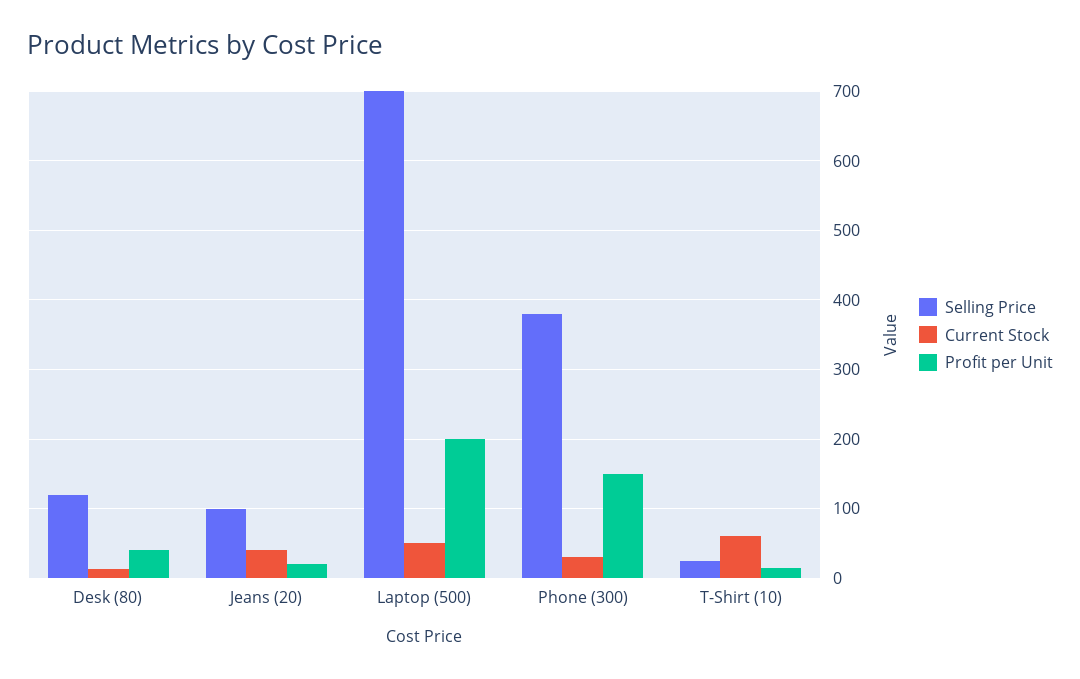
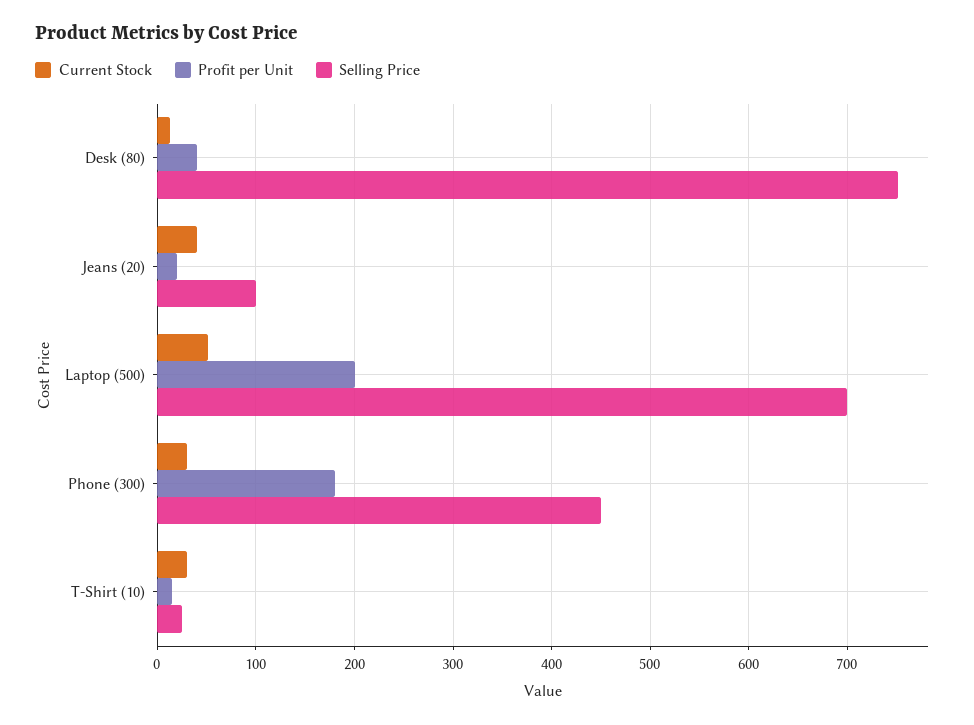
Selling Price, Desk (80): 120 -> 750
Selling Price, Phone (300): 380 -> 450
Profit per Unit, Phone (300): 150 -> 180
Current Stock, T-Shirt (10): 60 -> 30

